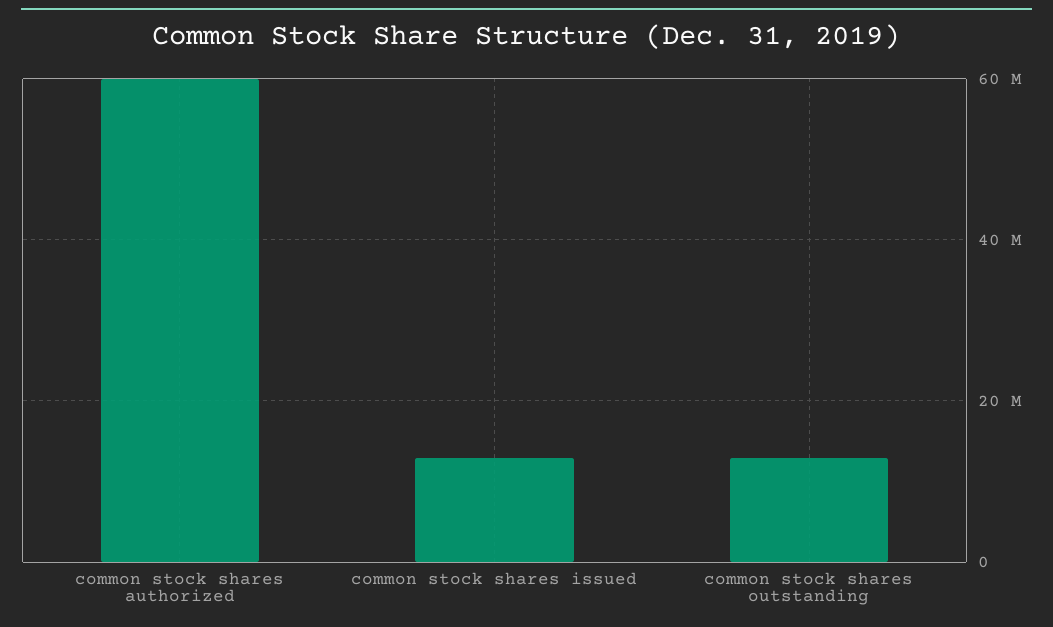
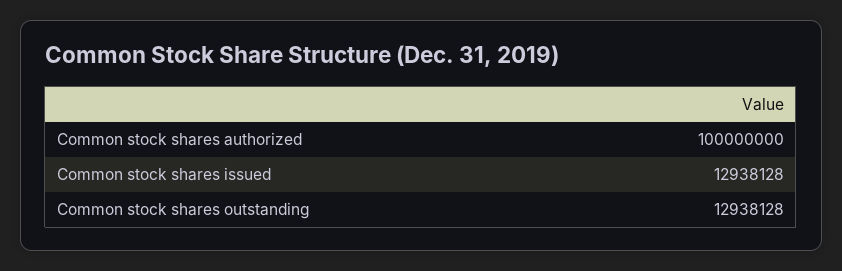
common stock shares authorized: 60000000 -> 100000000

